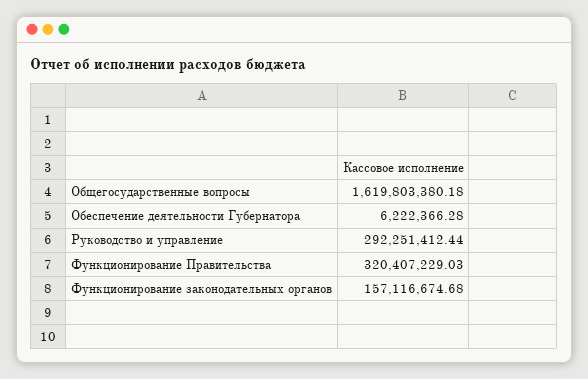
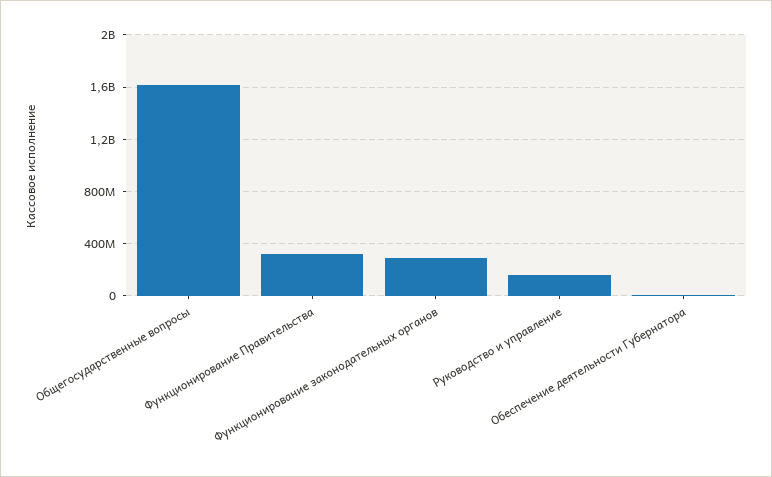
Руководство и управление: 292251412.44 -> 150000000
Функционирование законодательных органов: 157116674.68 -> 300000000

